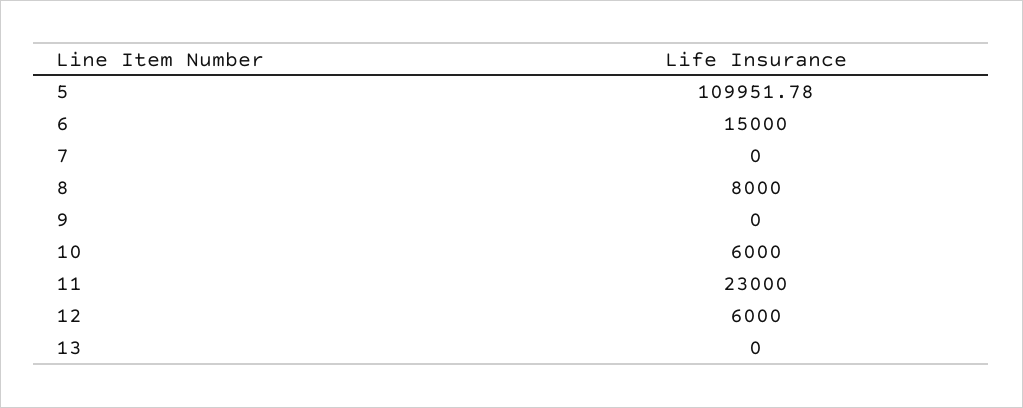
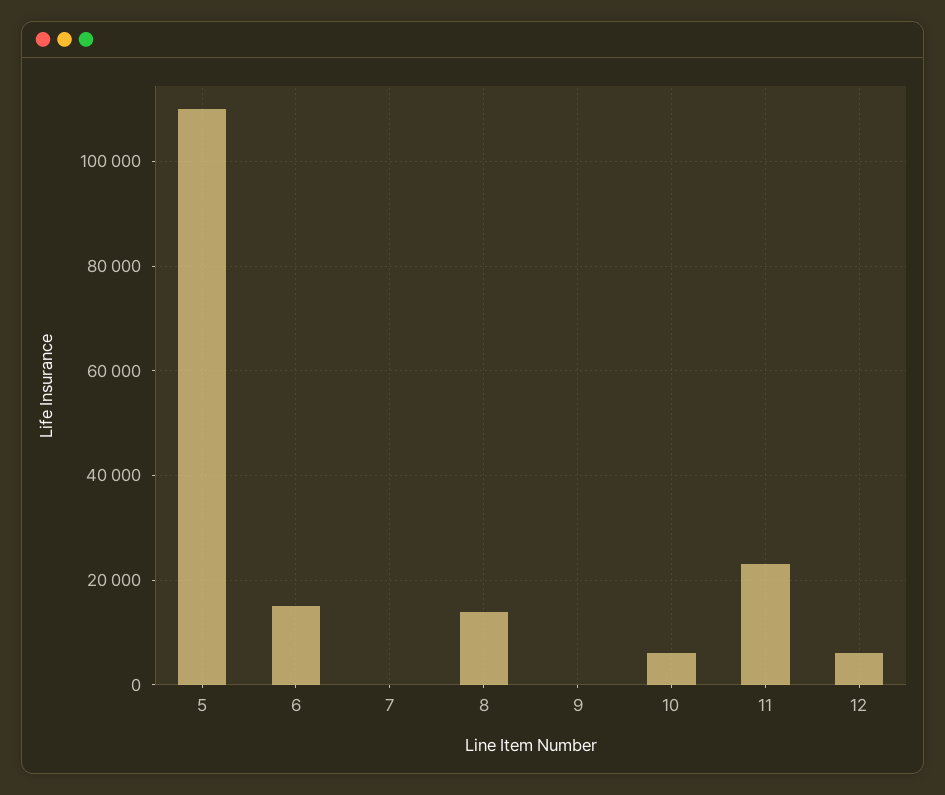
8: 8000 -> 14000
13: 0 -> none

